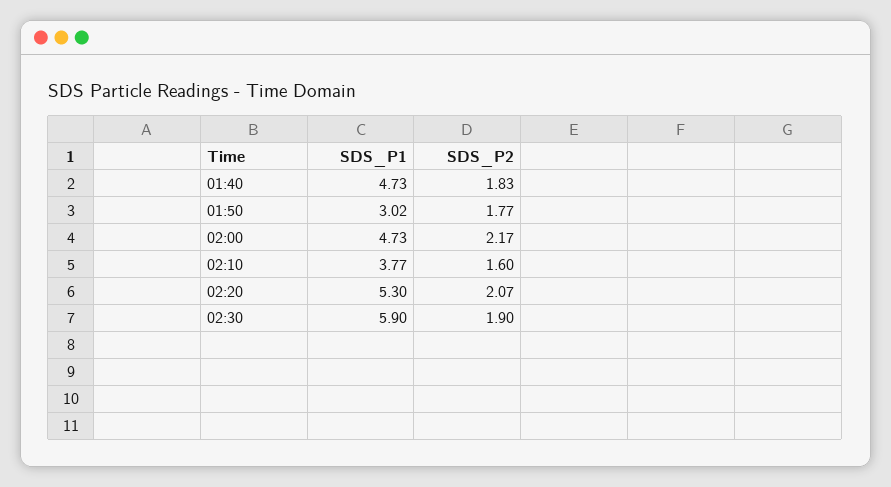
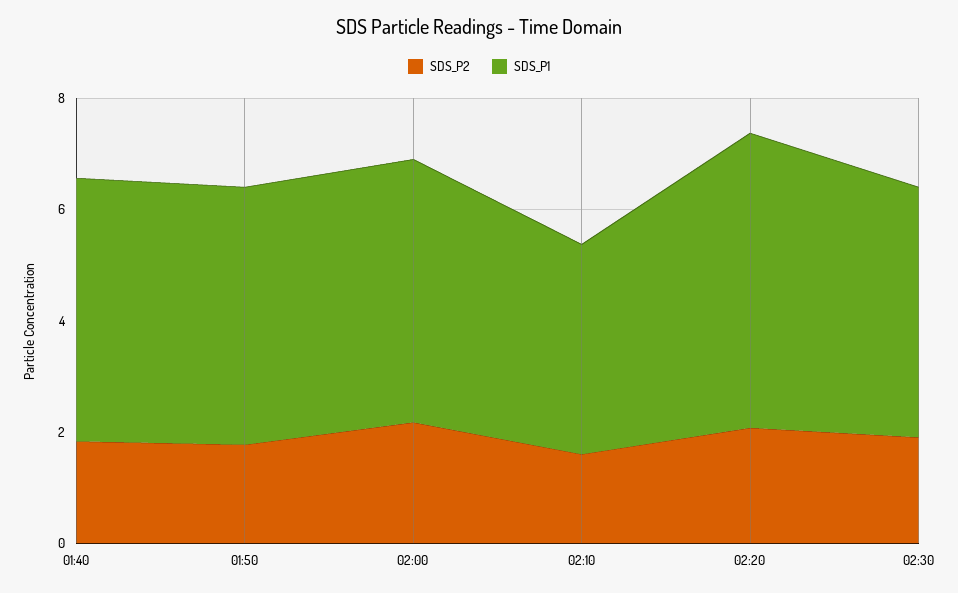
SDS_P1, 01:50: 3.02 -> 4.5
SDS_P1, 02:30: 5.9 -> 4.5

